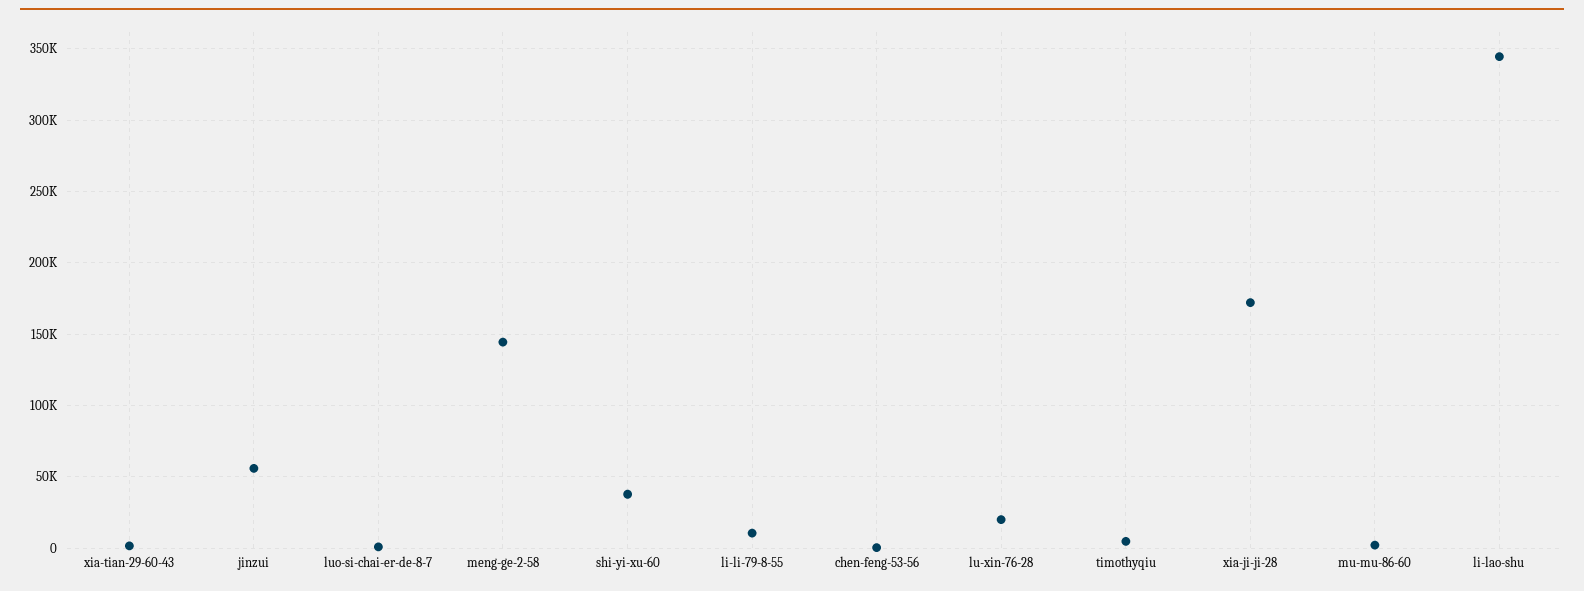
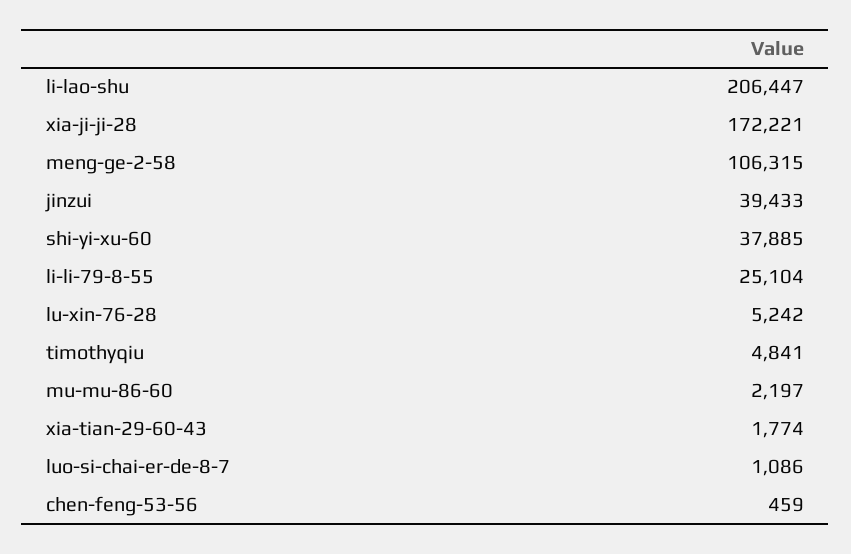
jinzui: 55000 -> 39433
meng-ge-2-58: 145000 -> 106315
li-li-79-8-55: 10000 -> 25104
lu-xin-76-28: 20000 -> 5242
li-lao-shu: 345000 -> 206447

